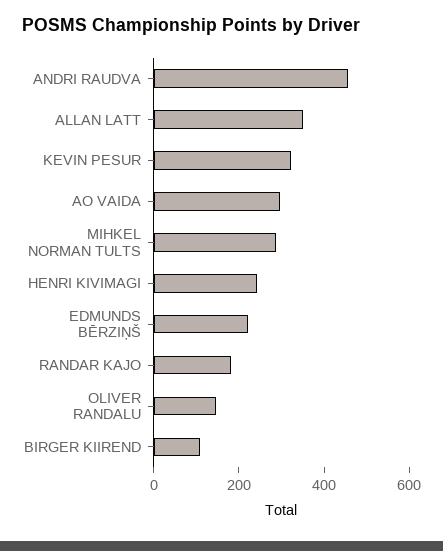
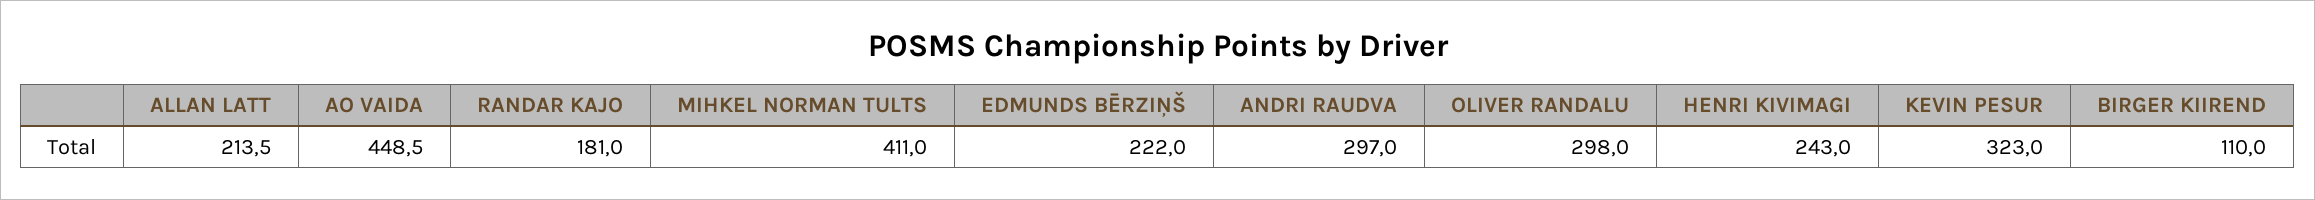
ANDRI RAUDVA: 450 -> 297
ALLAN LATT: 350 -> 213.5
AO VAIDA: 300 -> 448.5
MIHKEL NORMAN TULTS: 300 -> 411
OLIVER RANDALU: 150 -> 298

